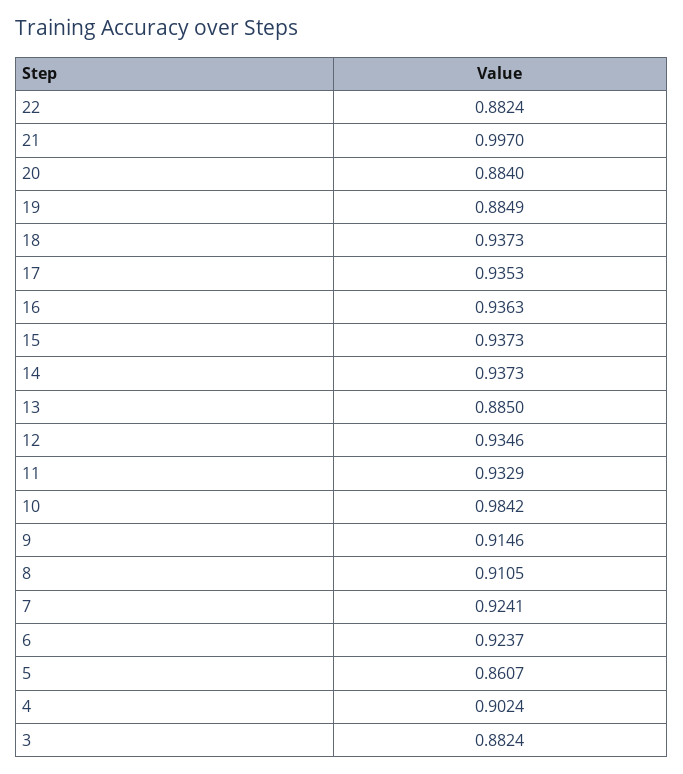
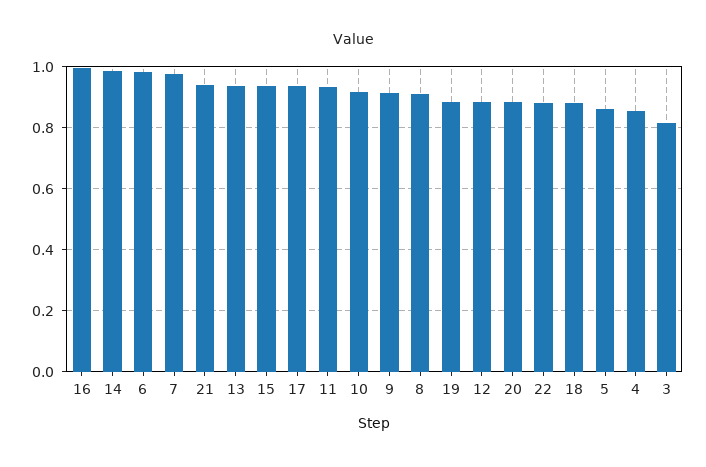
21: 0.997 -> 0.94
18: 0.9373 -> 0.88
16: 0.9363 -> 1
14: 0.9373 -> 0.98
13: 0.885 -> 0.94
12: 0.9346 -> 0.88
10: 0.9842 -> 0.92
7: 0.9241 -> 0.98
6: 0.9237 -> 0.98
4: 0.9024 -> 0.86
3: 0.8824 -> 0.82

